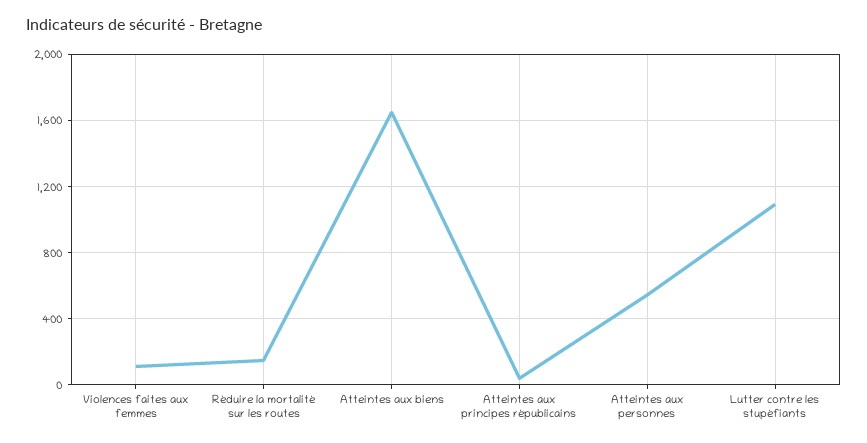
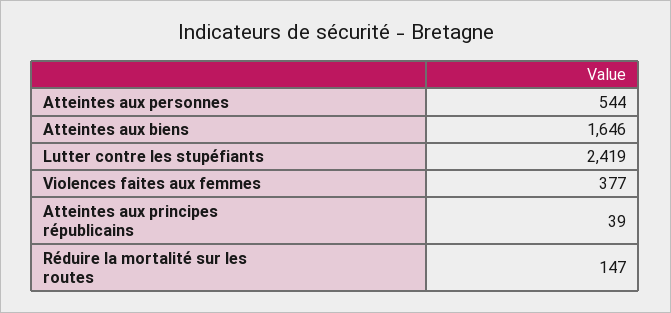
Violences faites aux femmes: 100 -> 377
Lutter contre les stupéfiants: 1100 -> 2419

